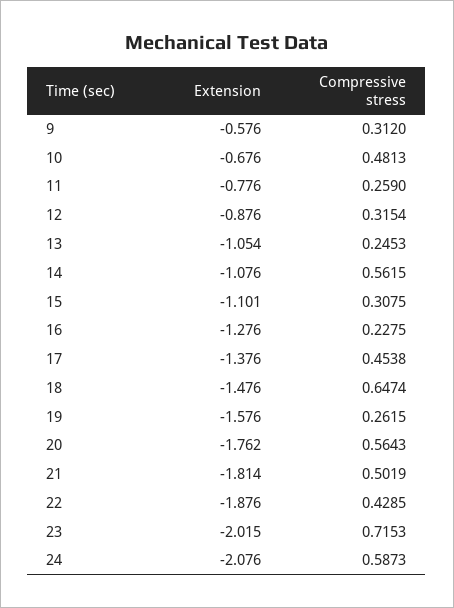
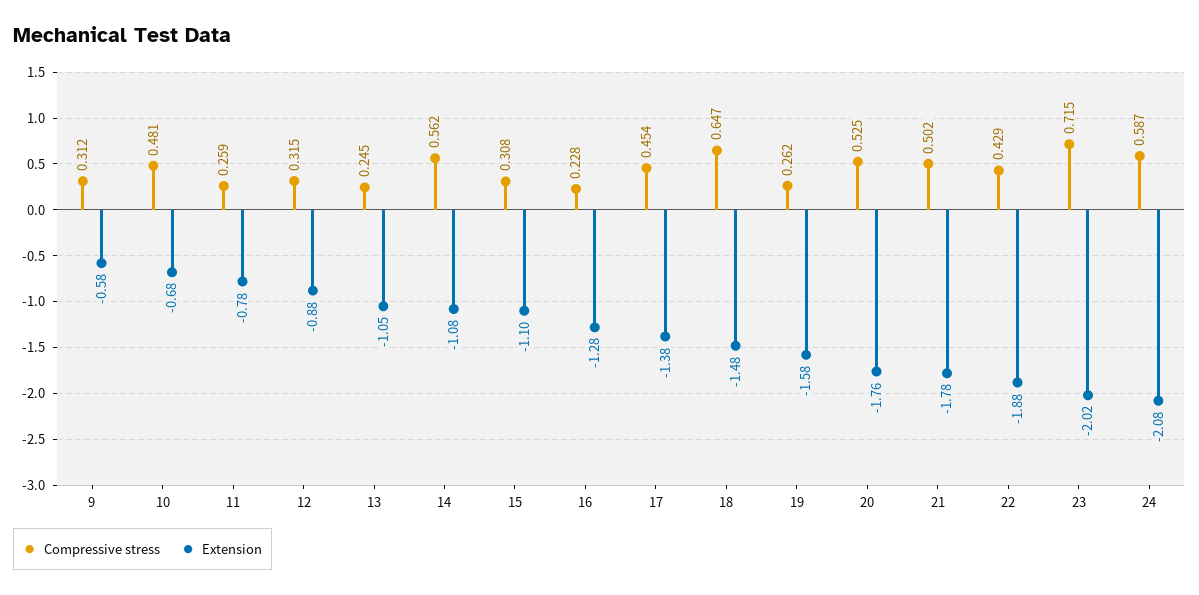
Compressive stress, 20: 0.5643 -> 0.525
Extension, 21: -1.814 -> -1.78

